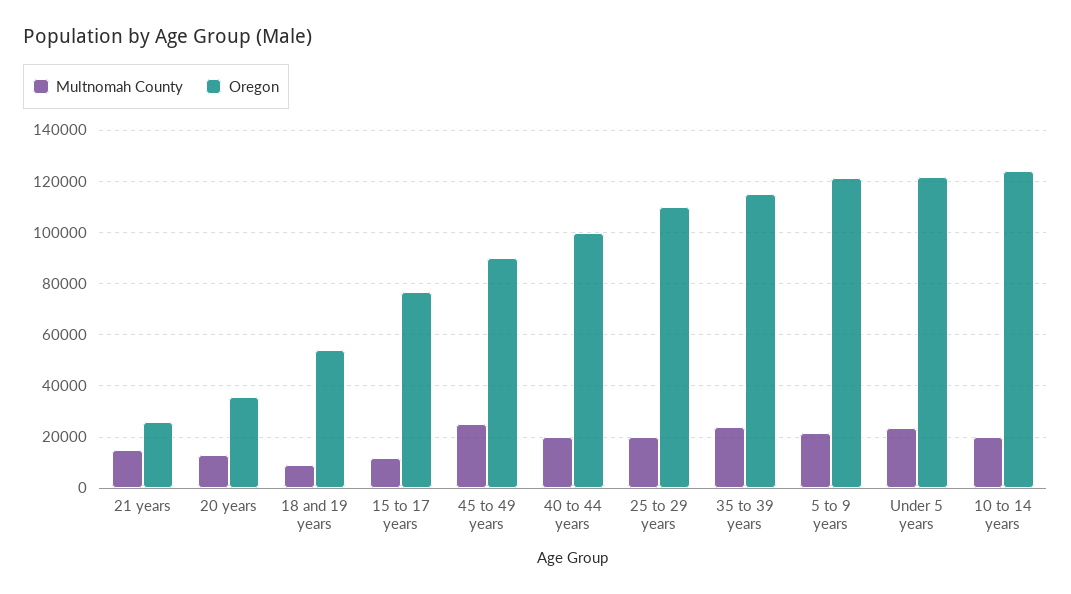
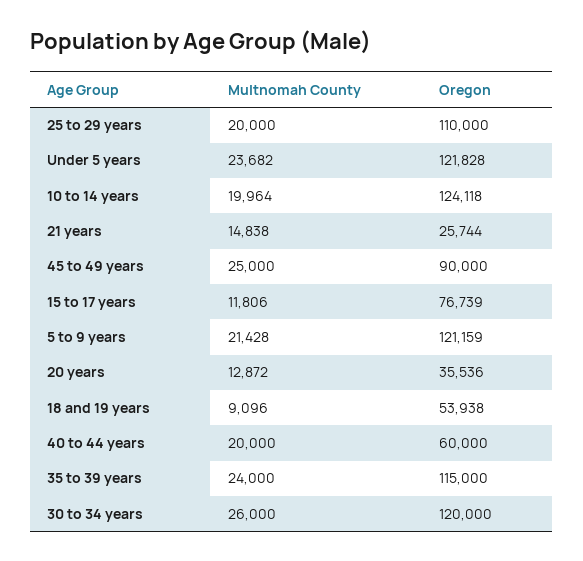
Oregon, 40 to 44 years: 100000 -> 60000
Multnomah County, 30 to 34 years: none -> 26000
Oregon, 30 to 34 years: none -> 120000

